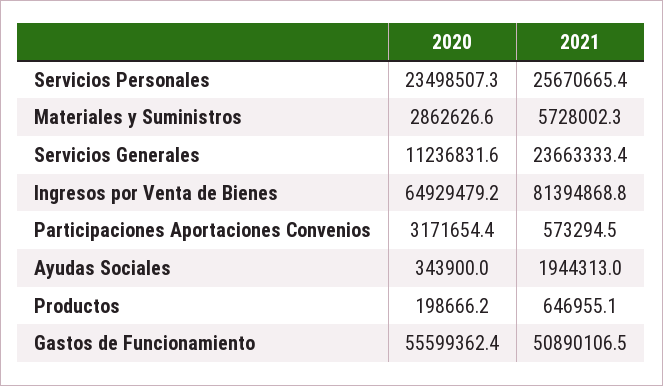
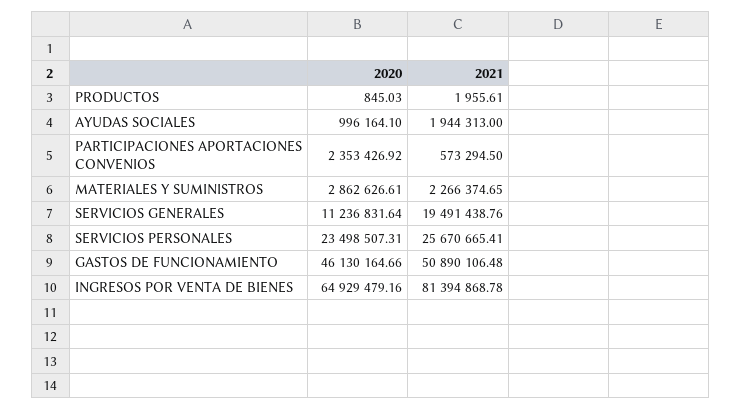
2021, Materiales y Suministros: 5728002.3 -> 2266374.65
2021, Servicios Generales: 23663333.4 -> 19491438.76
2020, Participaciones Aportaciones Convenios: 3171654.4 -> 2353426.92
2020, Ayudas Sociales: 343900 -> 996164.1
2020, Productos: 198666.2 -> 845.03
2021, Productos: 646955.1 -> 1955.61
2020, Gastos de Funcionamiento: 55599362.4 -> 46130164.66

